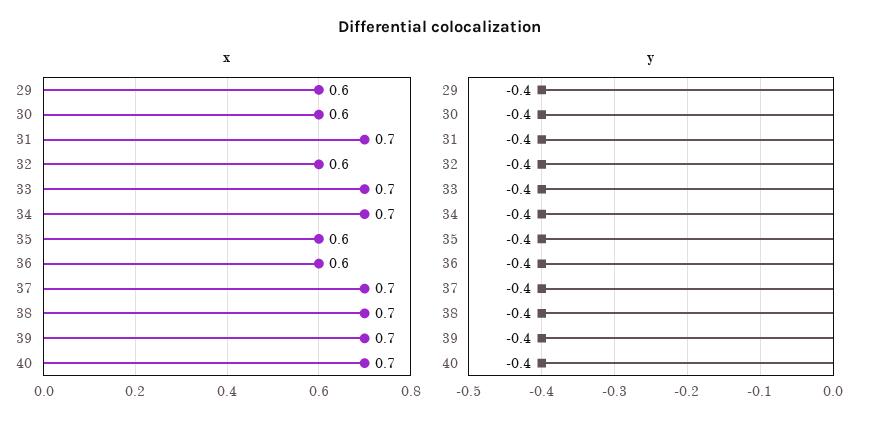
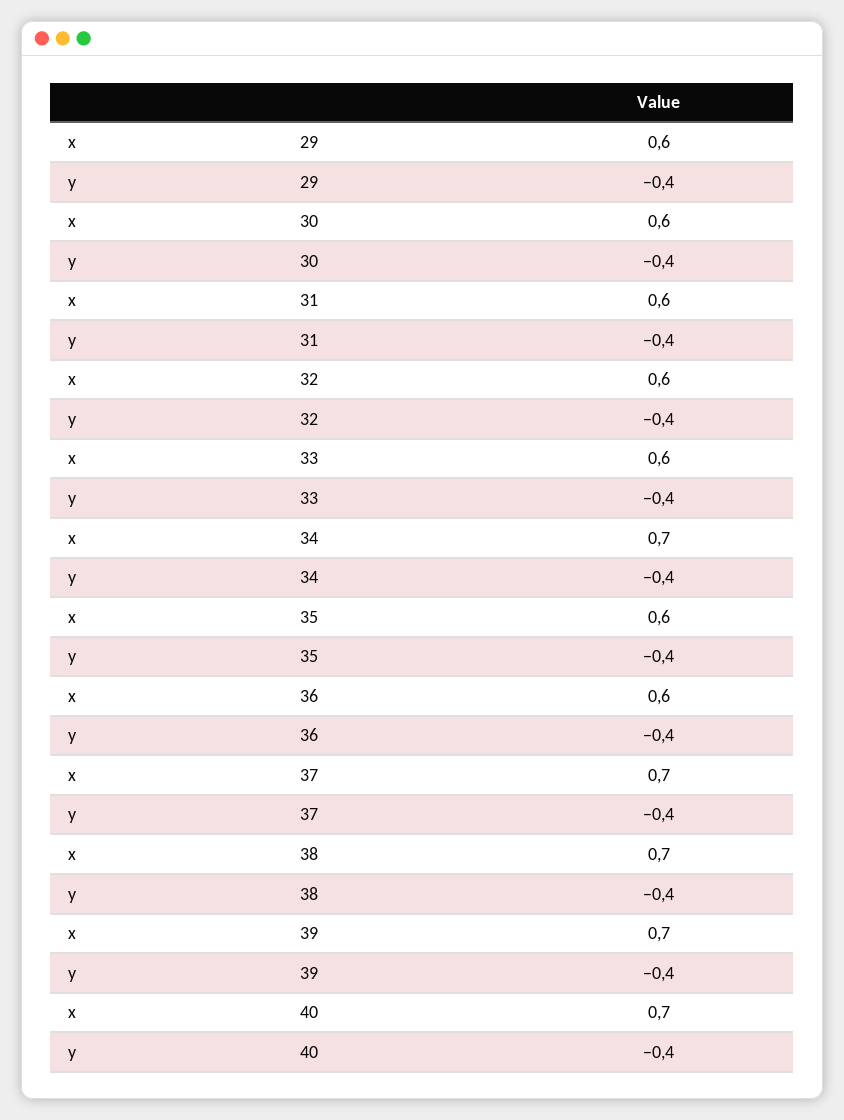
x, 31: 0.7 -> 0.6
x, 33: 0.7 -> 0.6

